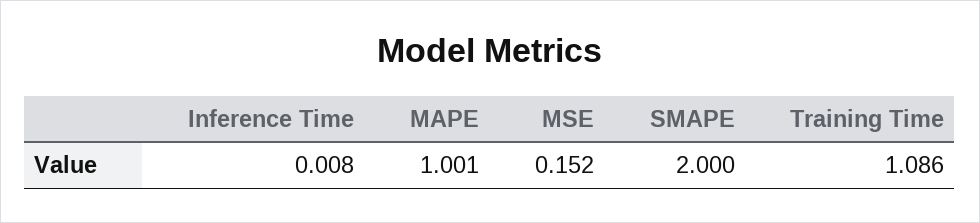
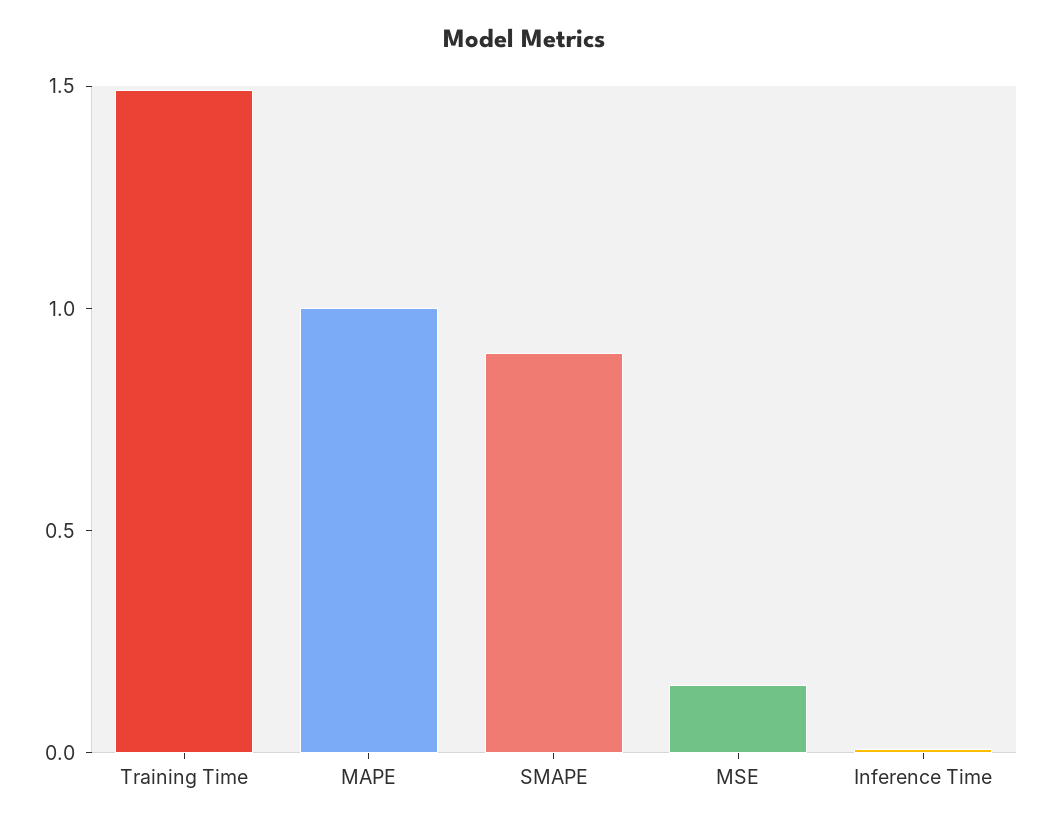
SMAPE: 2 -> 0.9
Training Time: 1.086 -> 1.5

